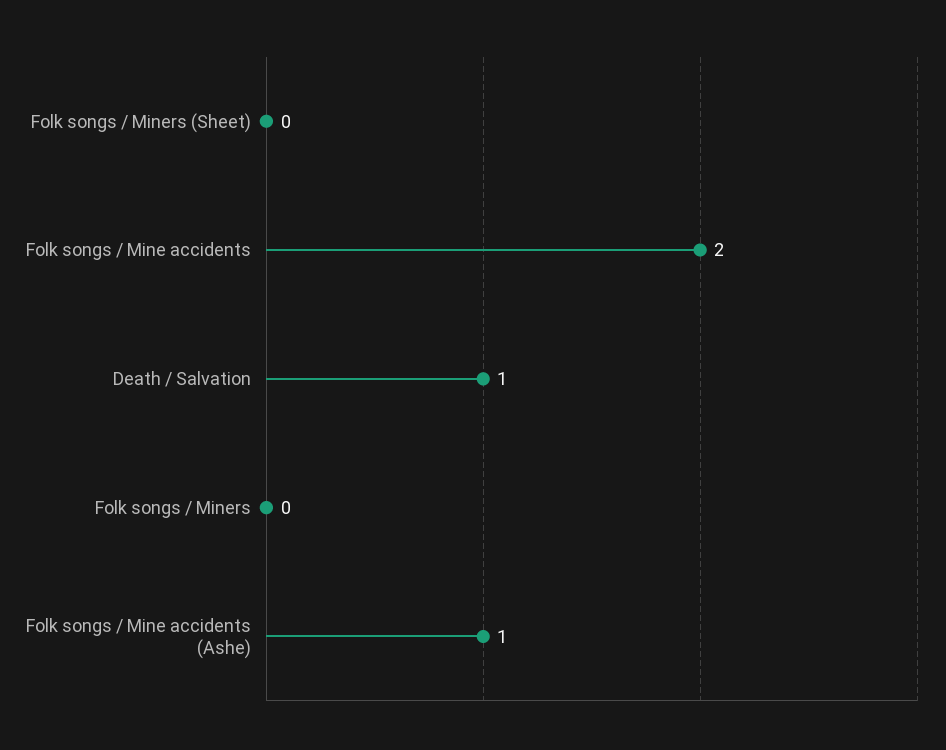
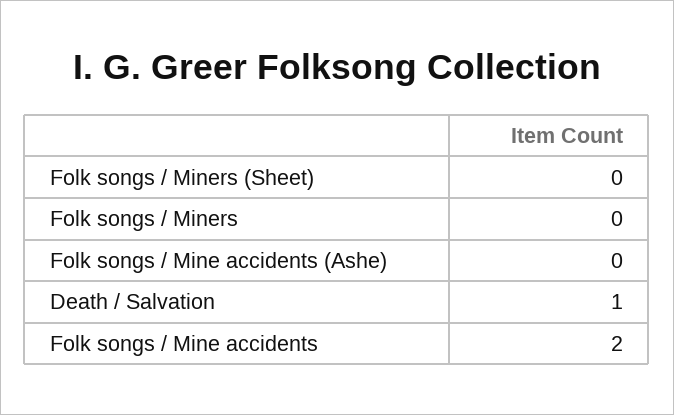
Folk songs / Mine accidents (Ashe): 1 -> 0

